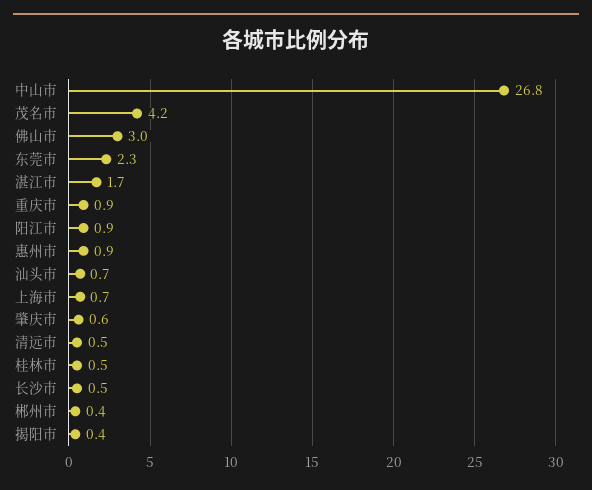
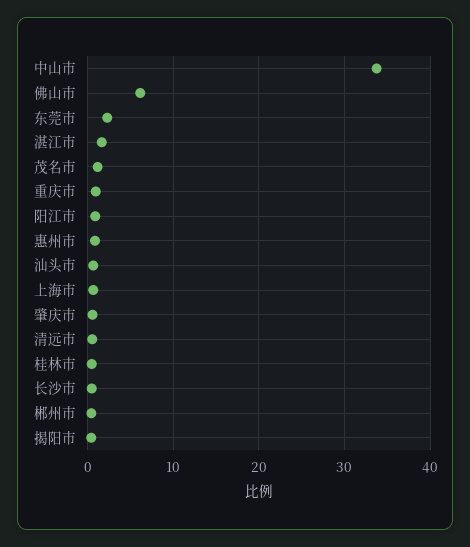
中山市: 26.8 -> 34
茂名市: 4.2 -> 1
佛山市: 3 -> 6

